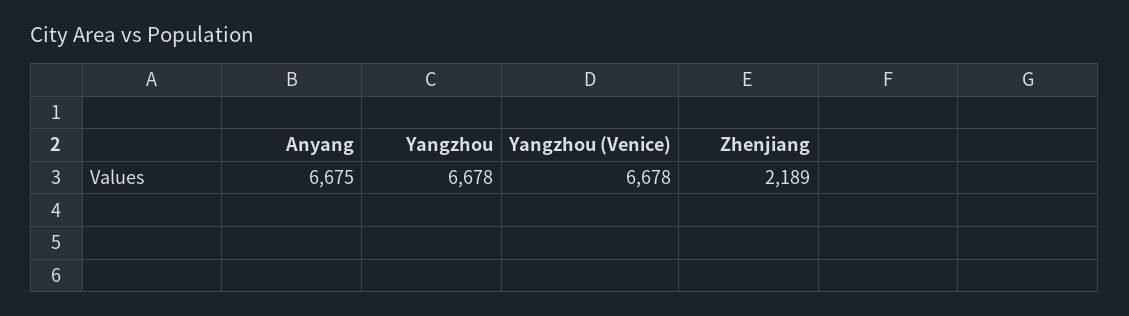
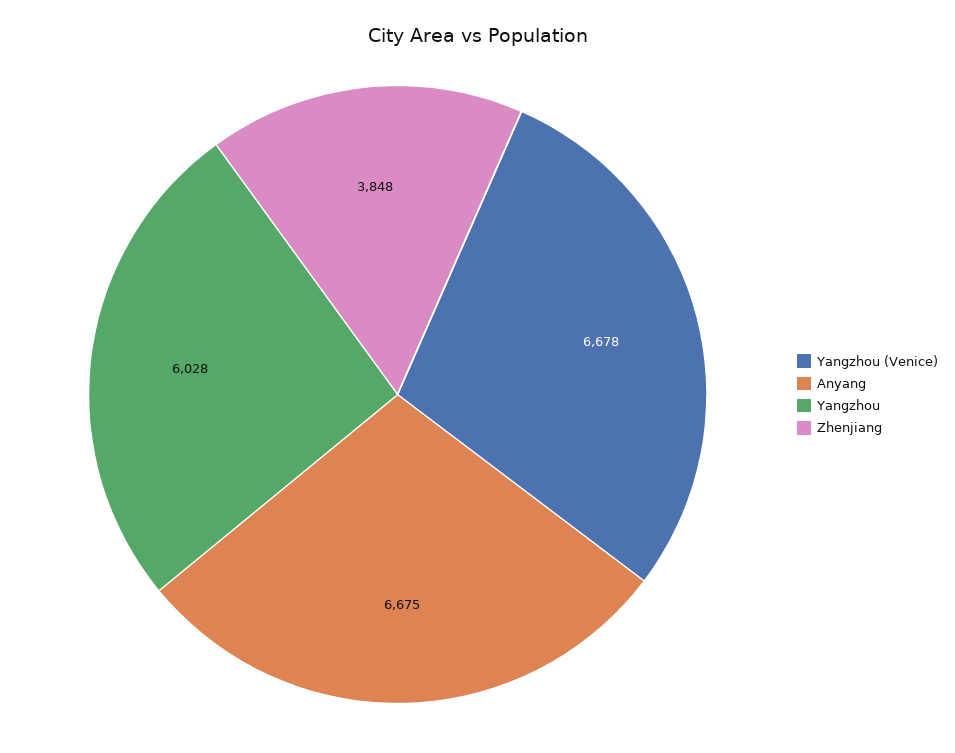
Yangzhou: 6678 -> 6028
Zhenjiang: 2189 -> 3848

